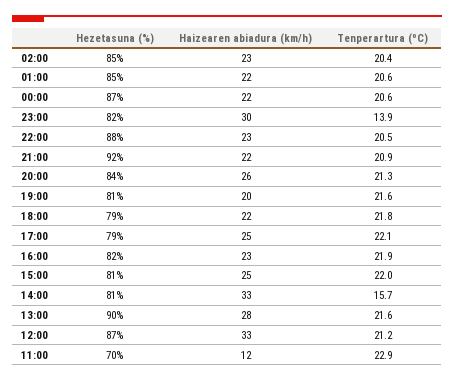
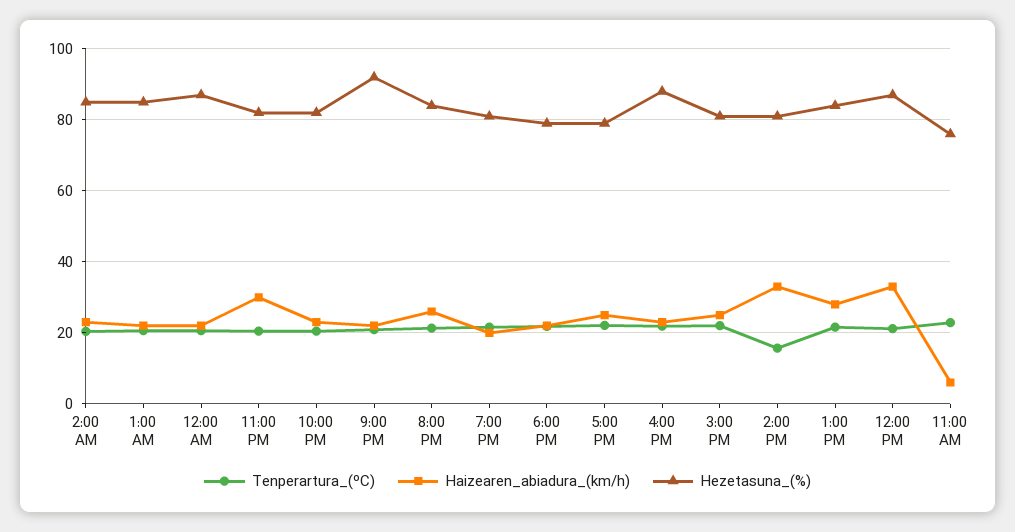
Tenperartura (ºC), 23:00: 13.9 -> 20
Hezetasuna (%), 22:00: 88 -> 82
Hezetasuna (%), 16:00: 82 -> 88
Hezetasuna (%), 13:00: 90 -> 84
Hezetasuna (%), 11:00: 70 -> 76
Haizearen abiadura (km/h), 11:00: 12 -> 6

